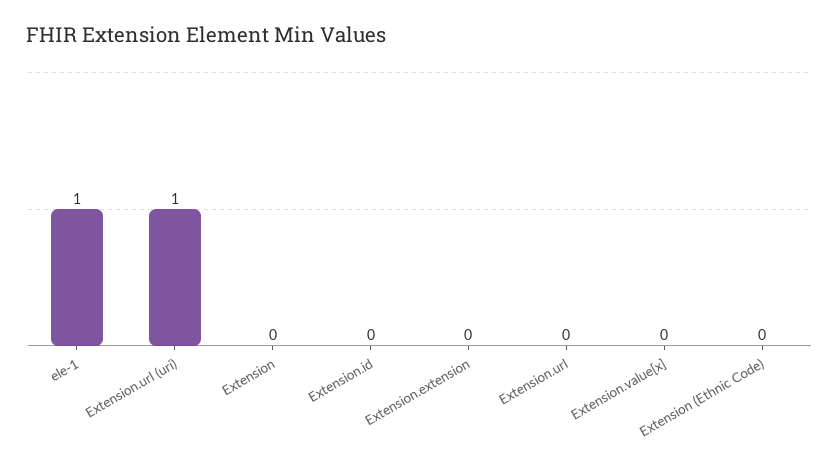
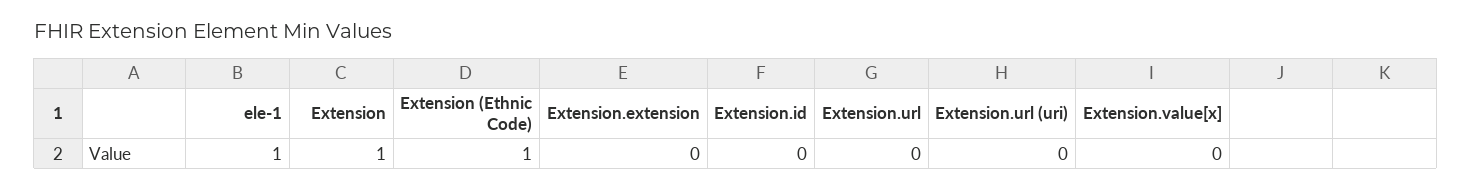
Extension.url (uri): 1 -> 0
Extension: 0 -> 1
Extension (Ethnic Code): 0 -> 1

